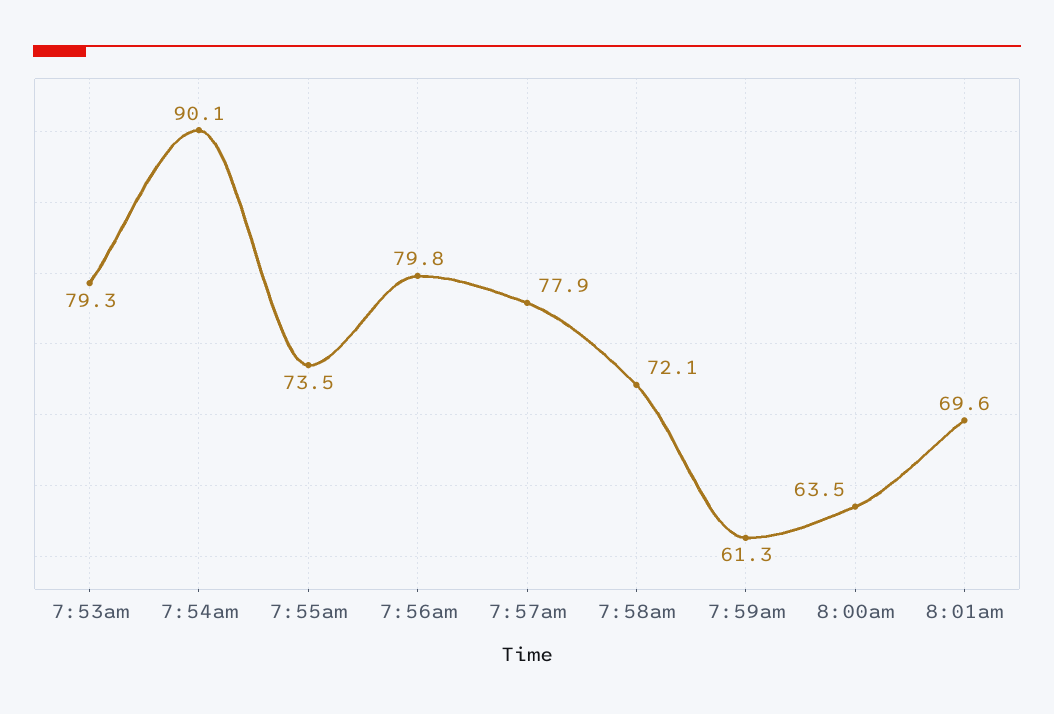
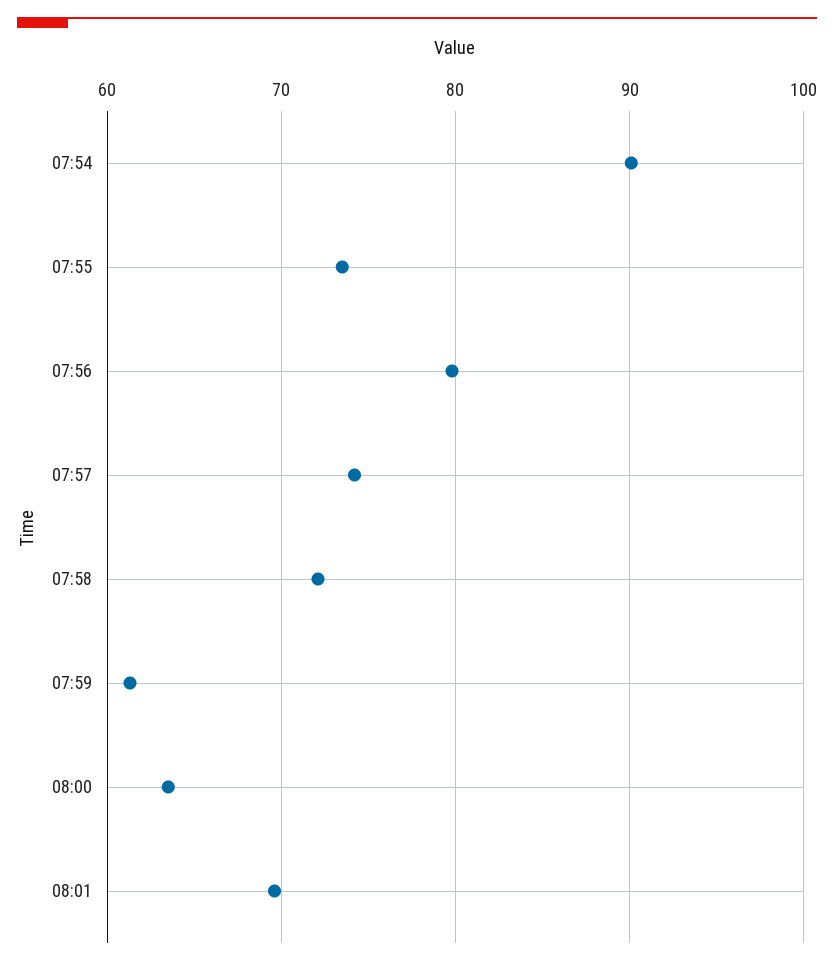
7:53am: 79.3 -> none
7:57am: 77.9 -> 74

